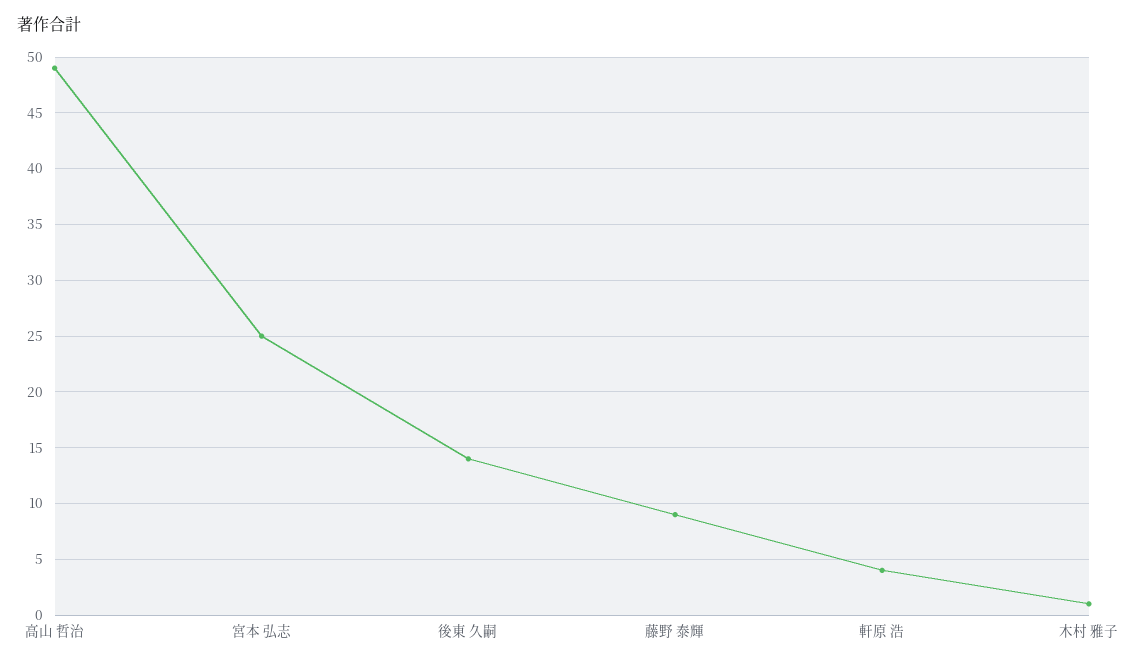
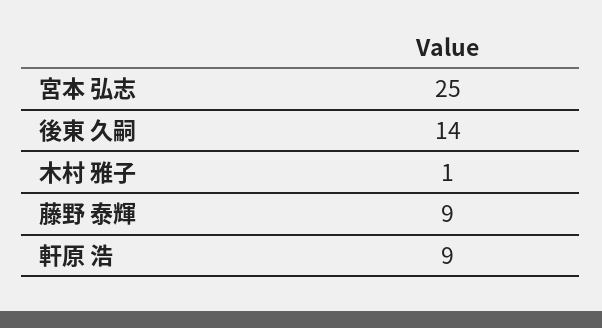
高山 哲治: 49 -> none
軒原 浩: 4 -> 9

